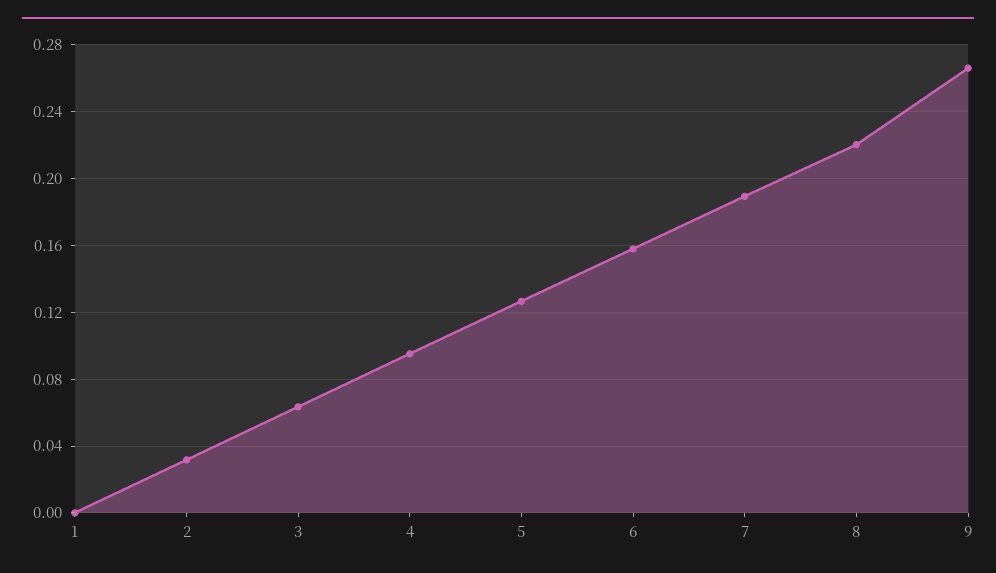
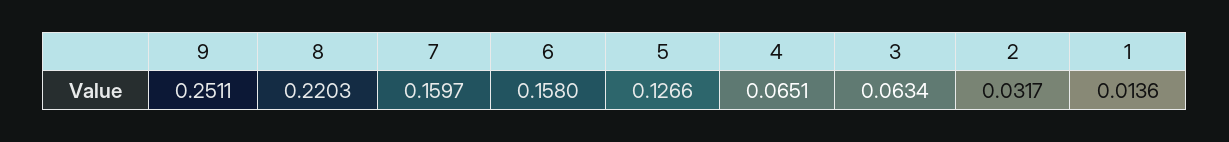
1: 0 -> 0.0136
4: 0.095 -> 0.0651
7: 0.19 -> 0.1597
9: 0.265 -> 0.2511

